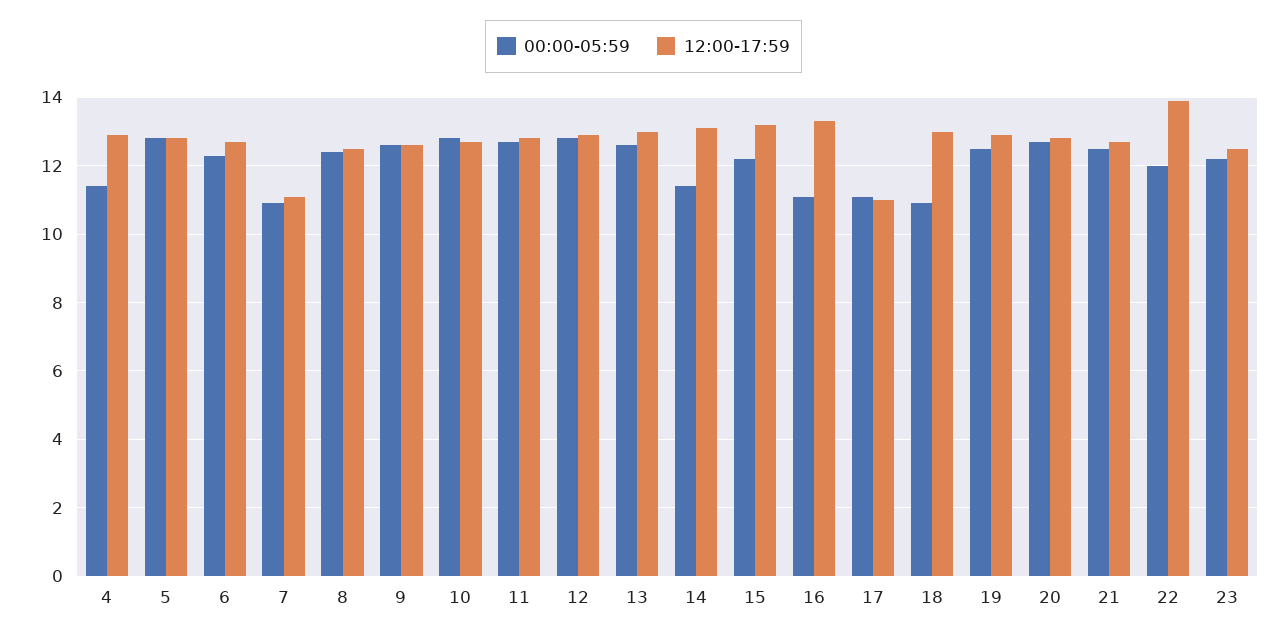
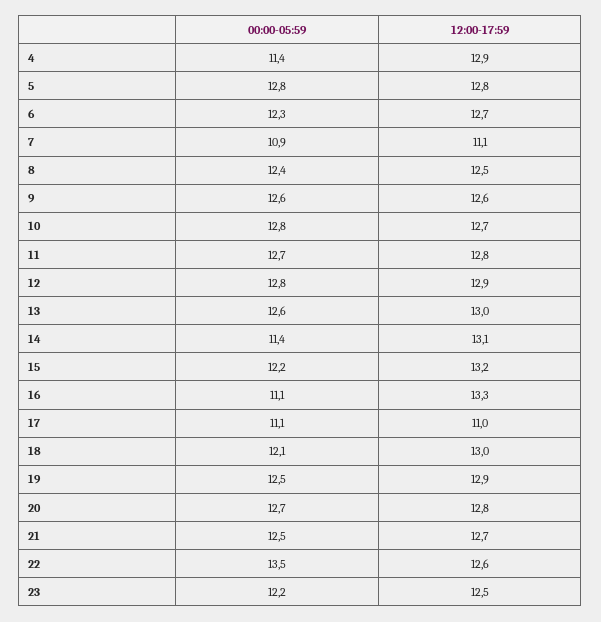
00:00-05:59, 18: 11 -> 12.1
00:00-05:59, 22: 12 -> 13.5
12:00-17:59, 22: 14 -> 12.6

